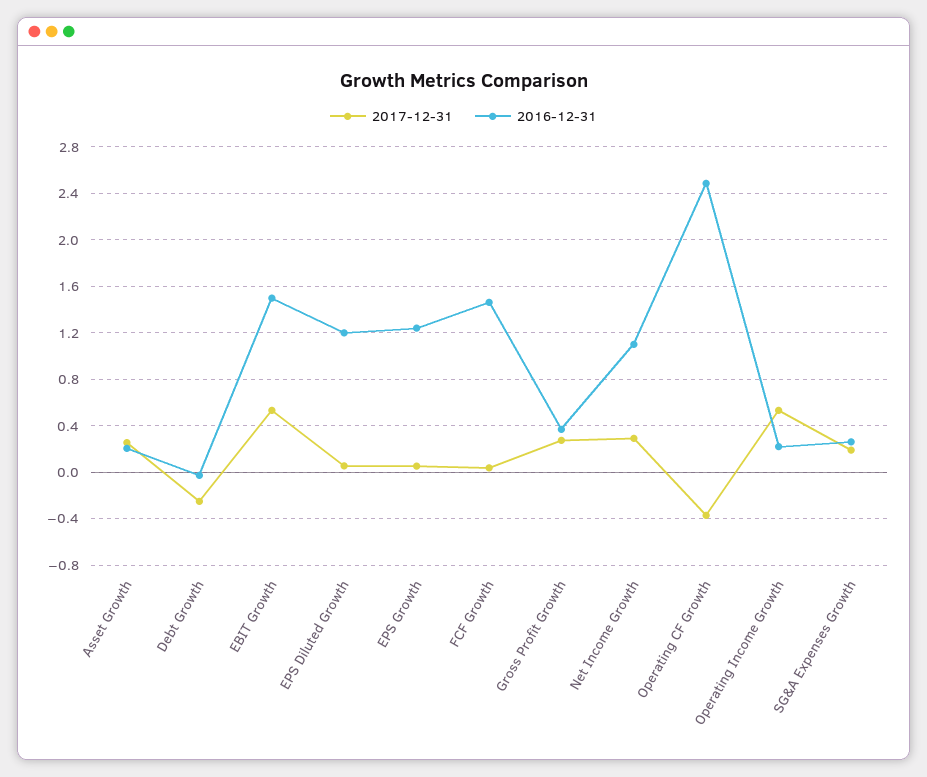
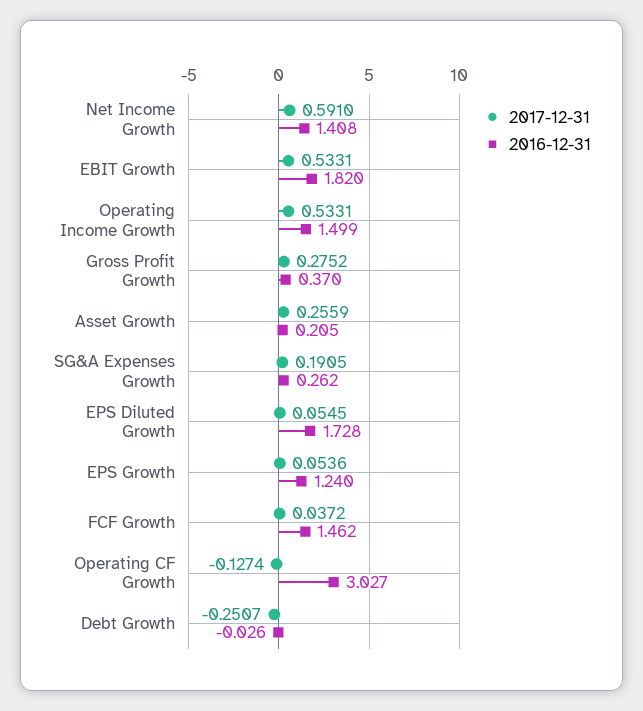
2016-12-31, EBIT Growth: 1.5 -> 1.82
2016-12-31, EPS Diluted Growth: 1.2 -> 1.728
2017-12-31, Net Income Growth: 0.3 -> 0.591
2016-12-31, Net Income Growth: 1.1 -> 1.408
2017-12-31, Operating CF Growth: -0.4 -> -0.1274
2016-12-31, Operating CF Growth: 2.5 -> 3.027
2016-12-31, Operating Income Growth: 0.2 -> 1.499

